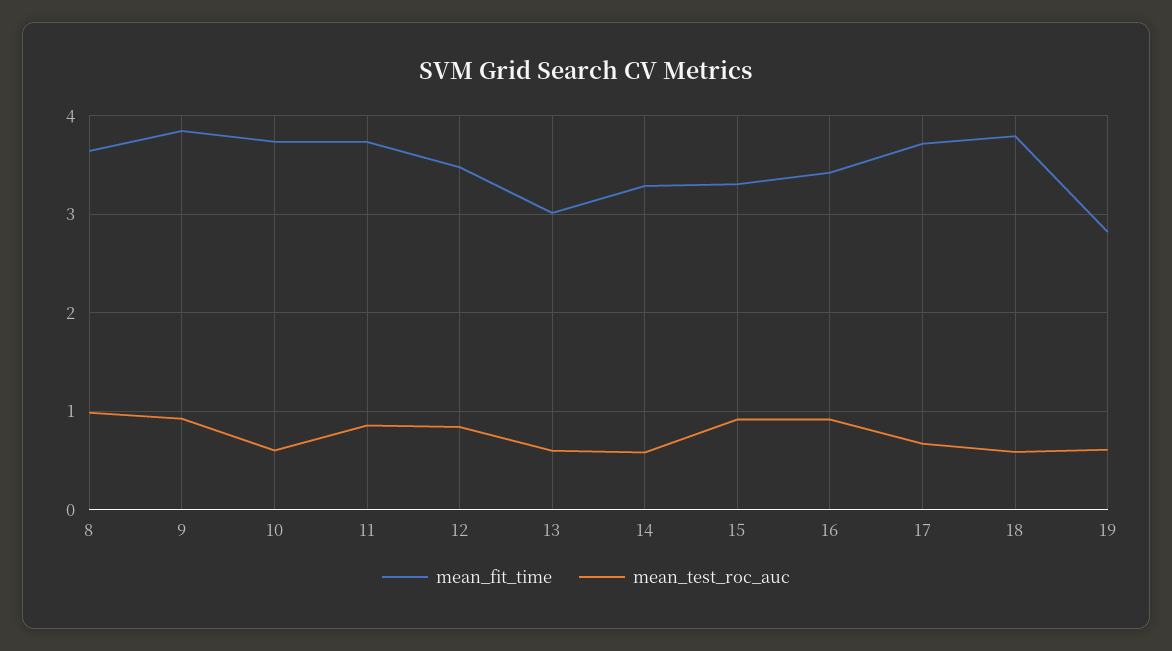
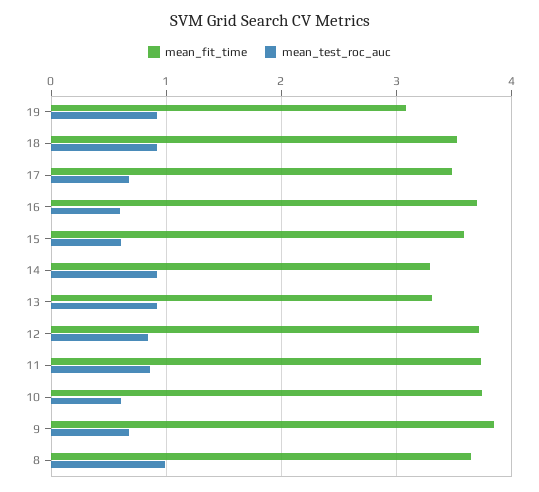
mean_test_roc_auc, 9: 0.9 -> 0.7
mean_fit_time, 12: 3.5 -> 3.7
mean_fit_time, 13: 3 -> 3.3
mean_test_roc_auc, 13: 0.6 -> 0.9
mean_test_roc_auc, 14: 0.6 -> 0.9
mean_fit_time, 15: 3.3 -> 3.6
mean_test_roc_auc, 15: 0.9 -> 0.6
mean_fit_time, 16: 3.4 -> 3.7
mean_test_roc_auc, 16: 0.9 -> 0.6
mean_fit_time, 17: 3.7 -> 3.5
mean_fit_time, 18: 3.8 -> 3.5
mean_test_roc_auc, 18: 0.6 -> 0.9
mean_fit_time, 19: 2.8 -> 3.1
mean_test_roc_auc, 19: 0.6 -> 0.9

